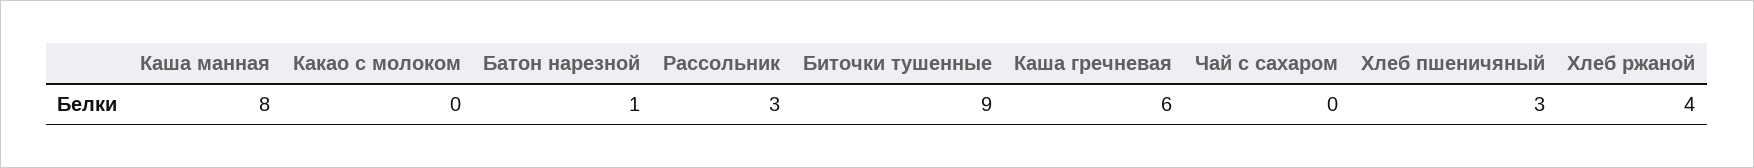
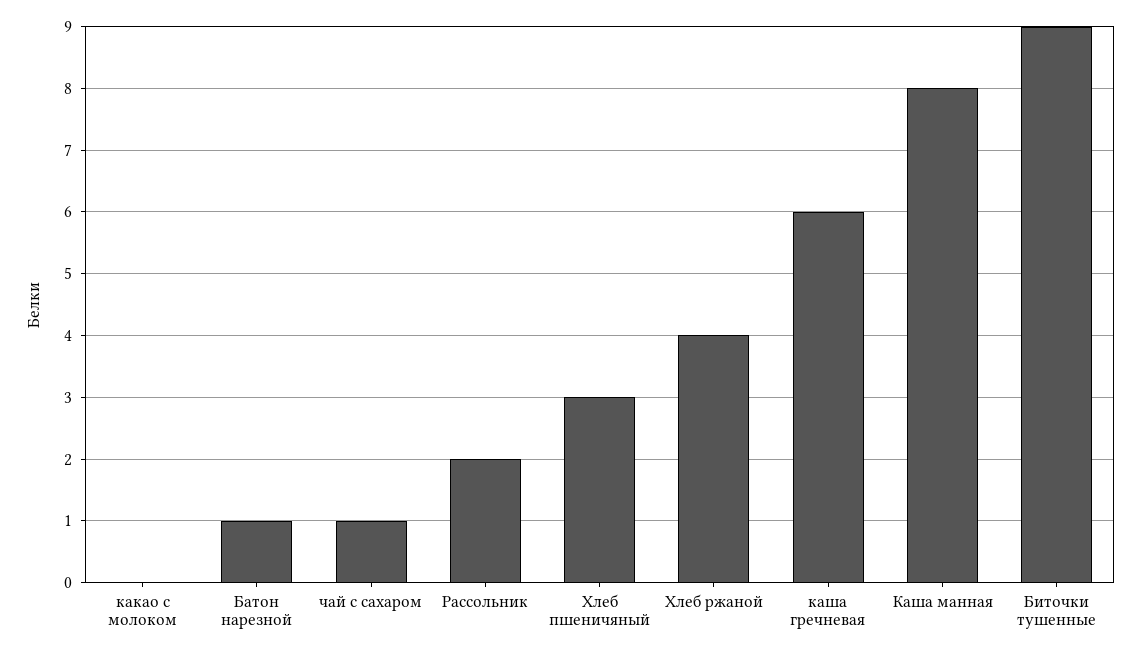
Рассольник: 3 -> 2
Чай с сахаром: 0 -> 1

